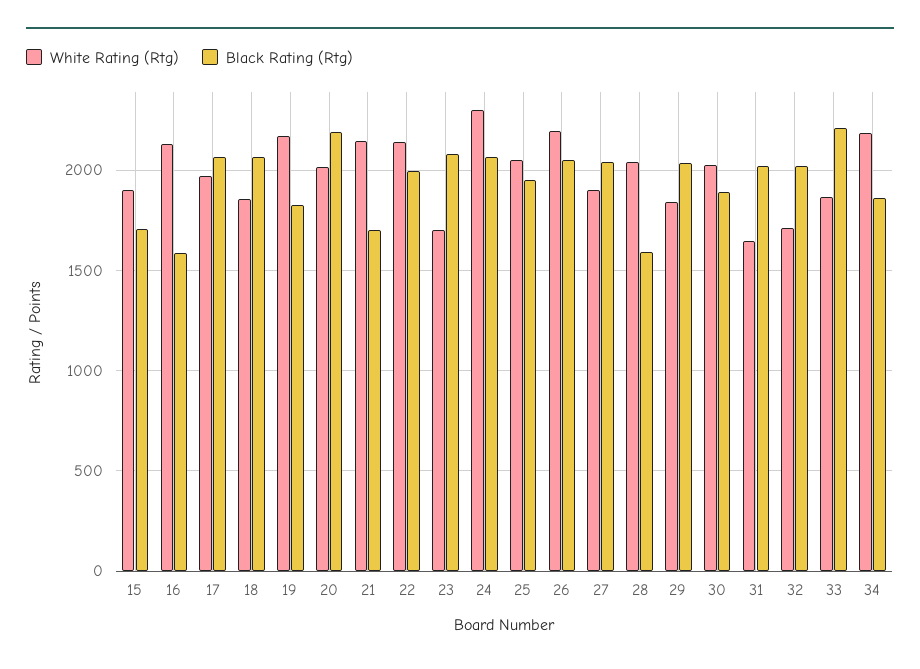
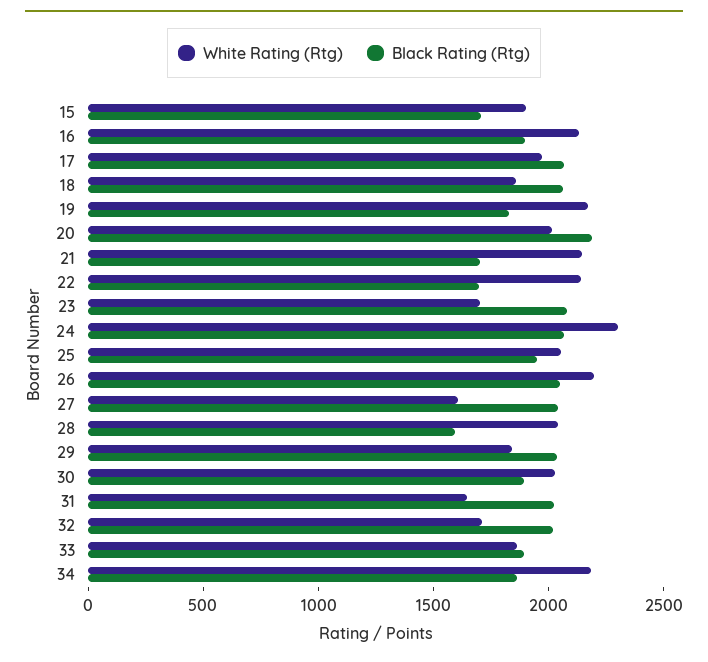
Black Rating (Rtg), 16: 1600 -> 1900
Black Rating (Rtg), 22: 2000 -> 1700
White Rating (Rtg), 27: 1900 -> 1600
Black Rating (Rtg), 33: 2200 -> 1900

